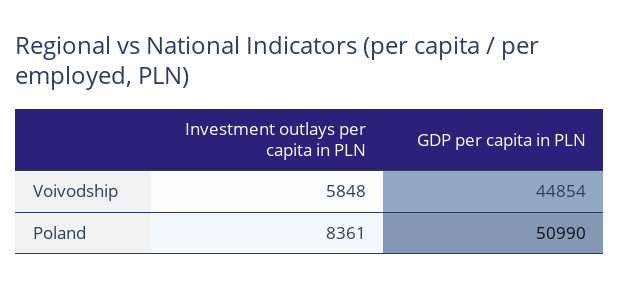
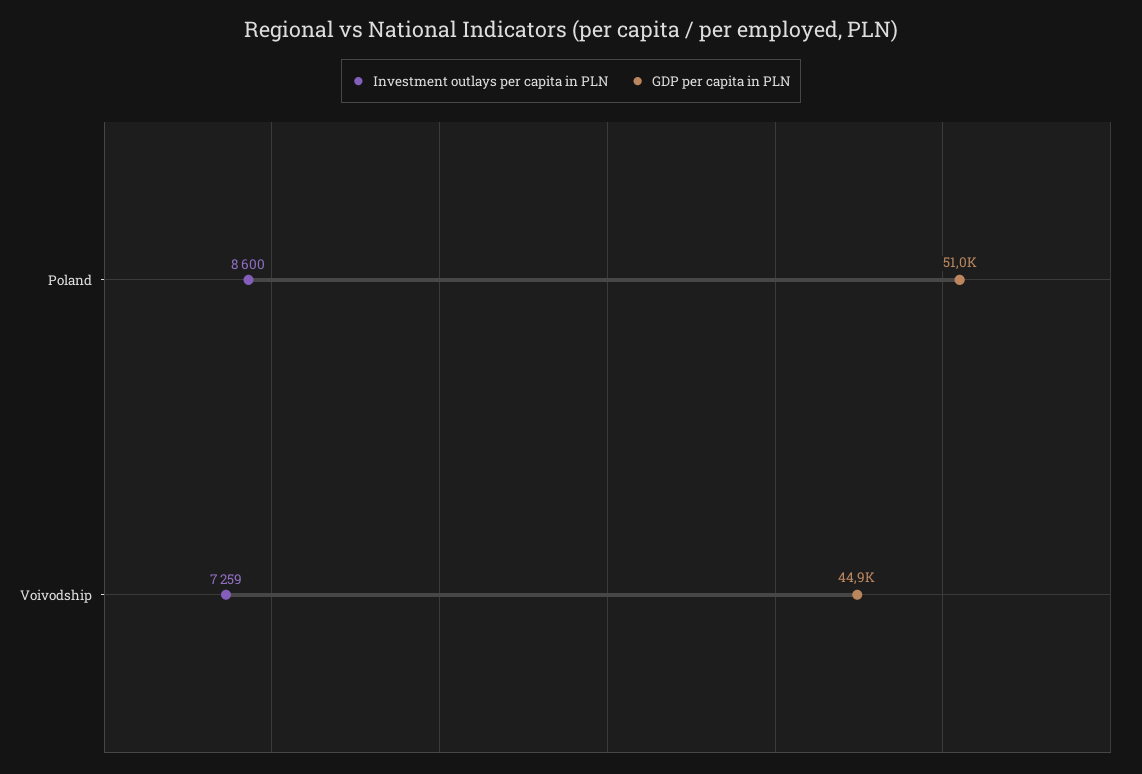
Investment outlays per capita in PLN, Voivodship: 5848 -> 7259
Investment outlays per capita in PLN, Poland: 8361 -> 8600

